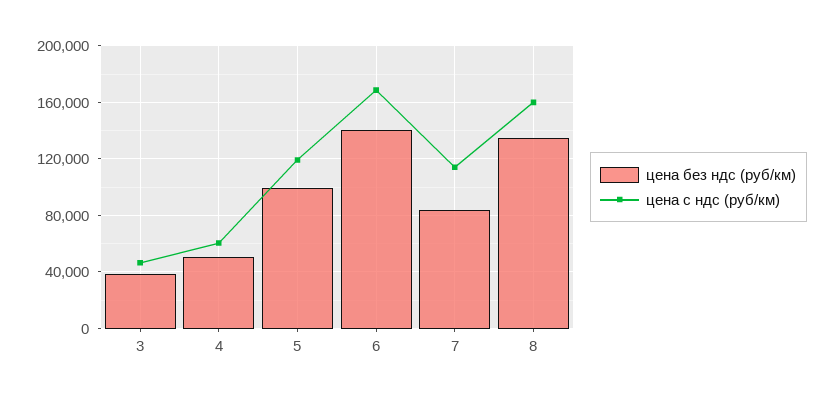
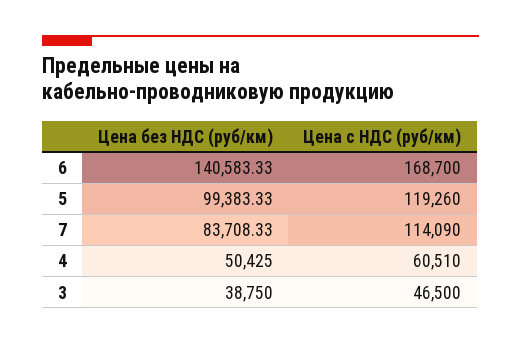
цена без ндс (руб/км), 8: 135000 -> none
цена с ндс (руб/км), 8: 160000 -> none

